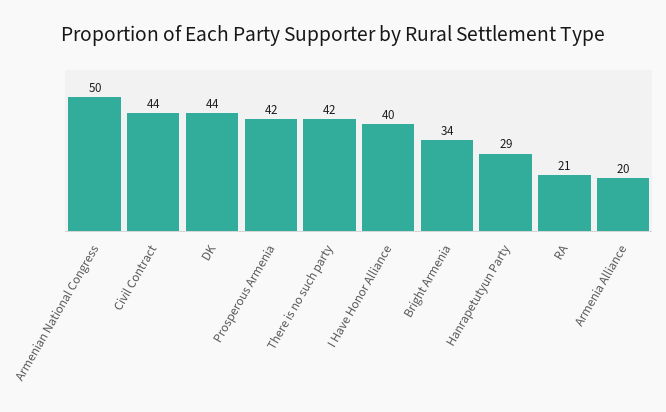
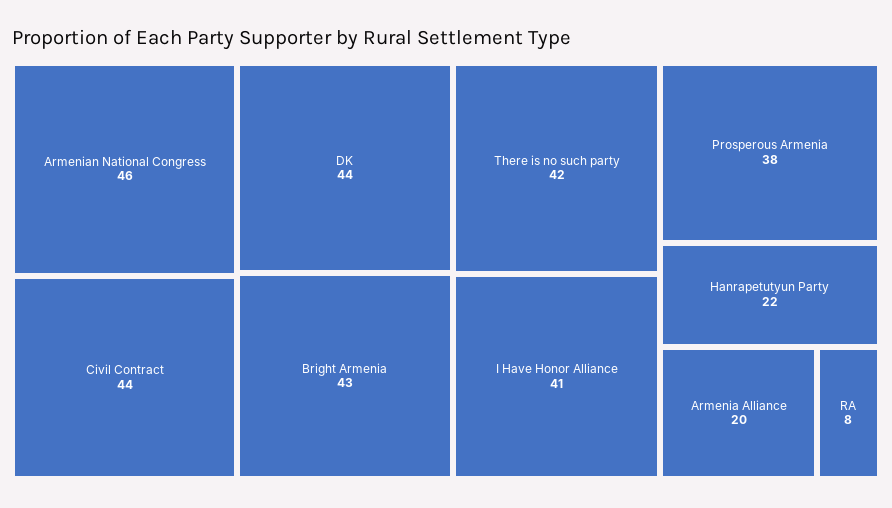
Armenian National Congress: 50 -> 46
Prosperous Armenia: 42 -> 38
I Have Honor Alliance: 40 -> 41
Bright Armenia: 34 -> 43
Hanrapetutyun Party: 29 -> 22
RA: 21 -> 8

